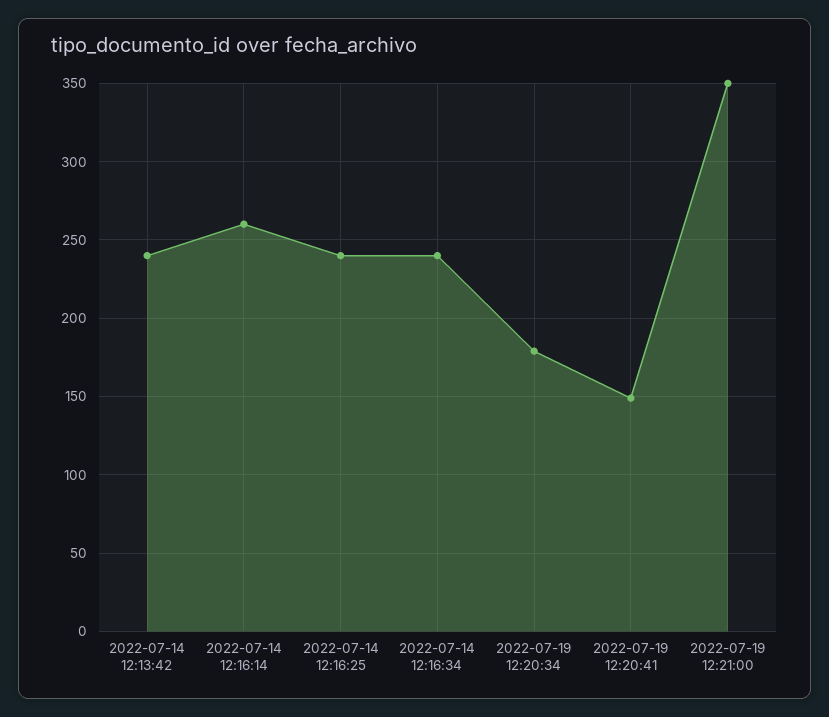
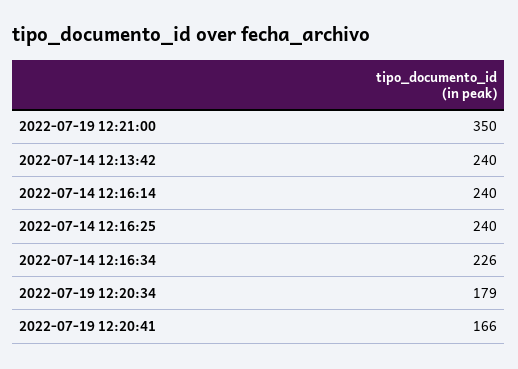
2022-07-14 12:16:14: 260 -> 240
2022-07-14 12:16:34: 240 -> 226
2022-07-19 12:20:41: 150 -> 166

